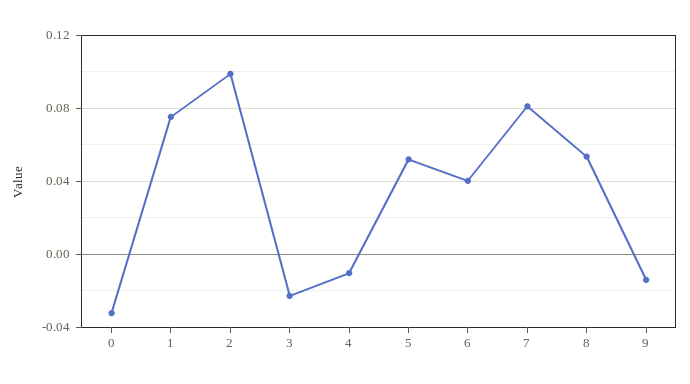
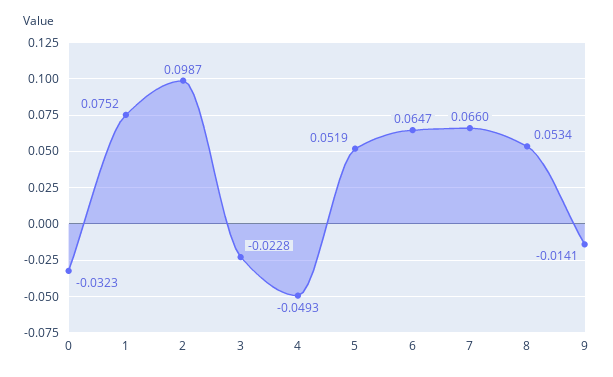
4: -0.01 -> -0.0493
6: 0.04 -> 0.0647
7: 0.08 -> 0.066

